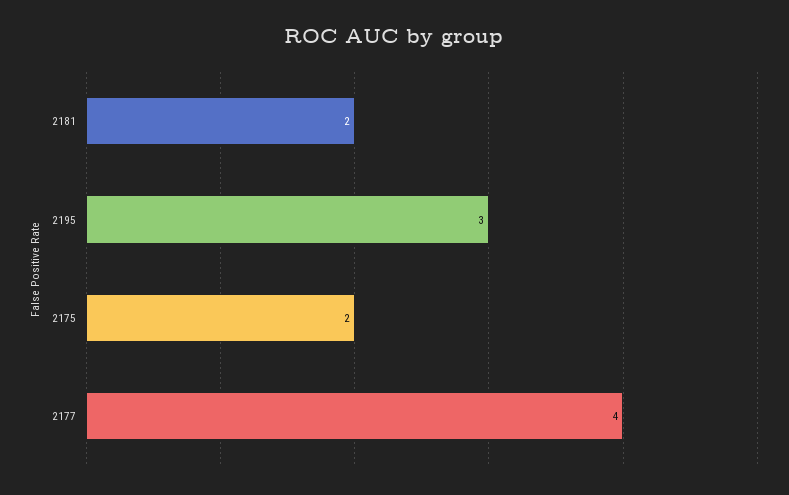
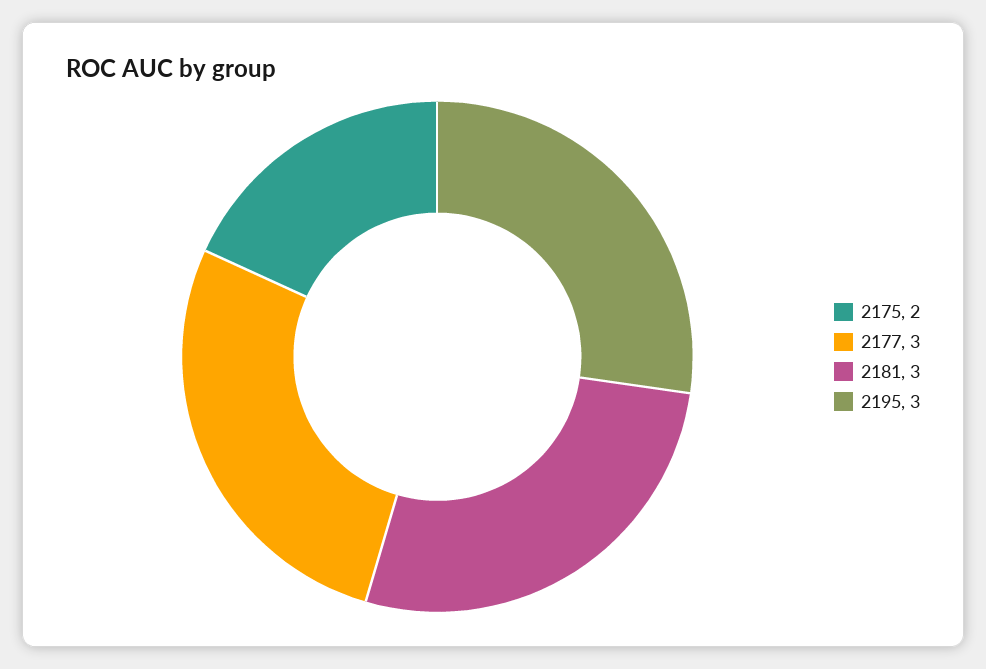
2181: 2 -> 3
2177: 4 -> 3

